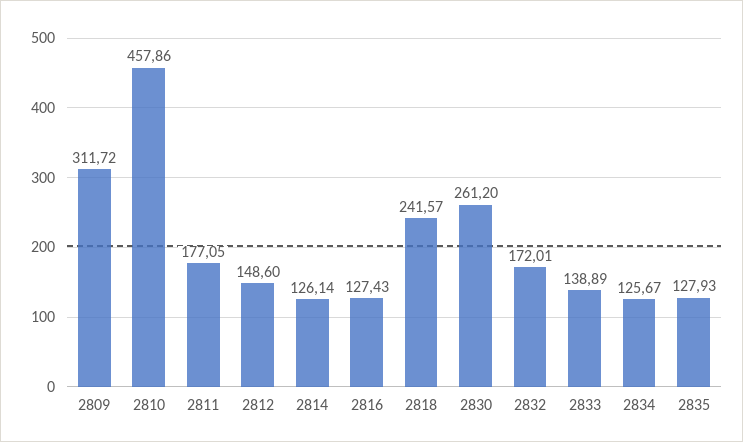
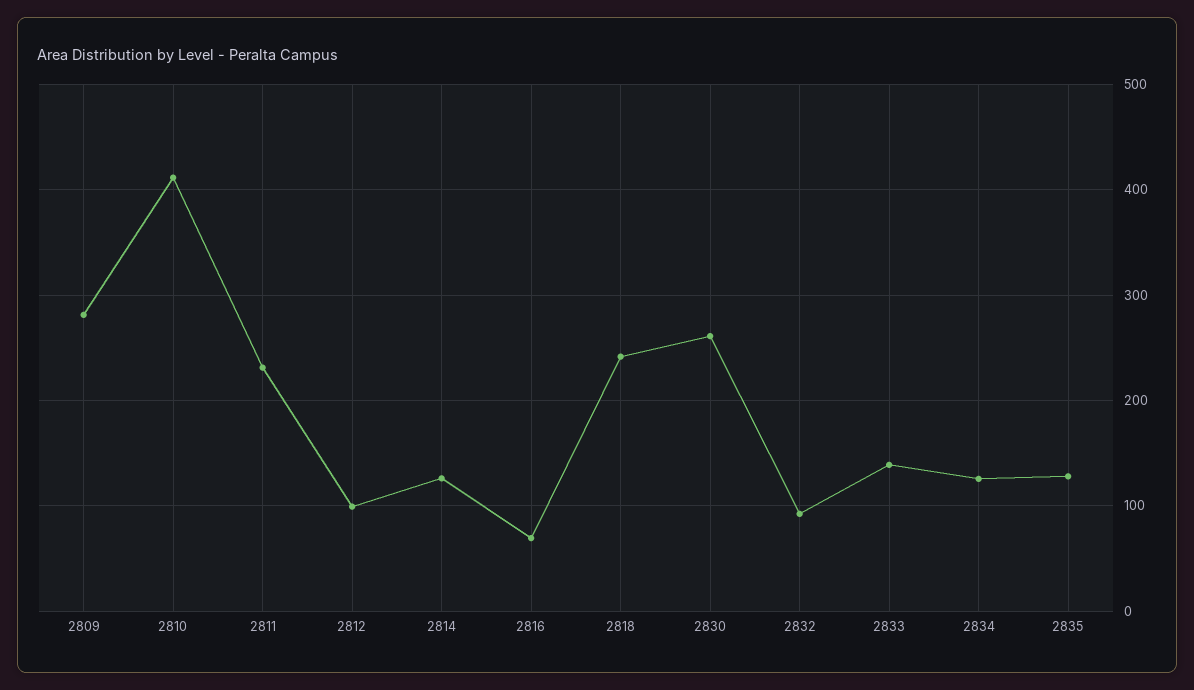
2809: 311.72 -> 280
2810: 457.86 -> 410
2811: 177.05 -> 230
2812: 148.6 -> 100
2816: 127.43 -> 70
2832: 172.01 -> 90

